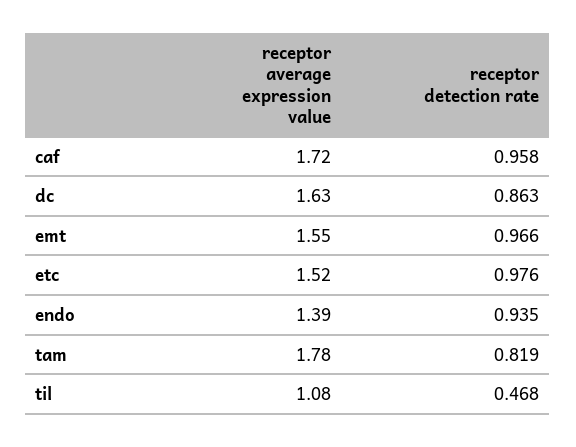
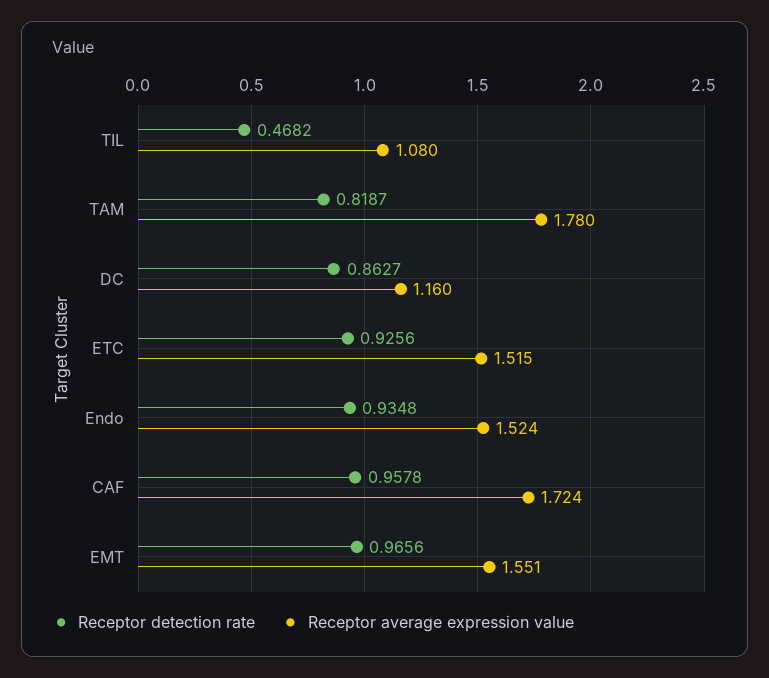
receptor average expression value, dc: 1.63 -> 1.16
receptor detection rate, etc: 0.976 -> 0.9256
receptor average expression value, endo: 1.39 -> 1.524

